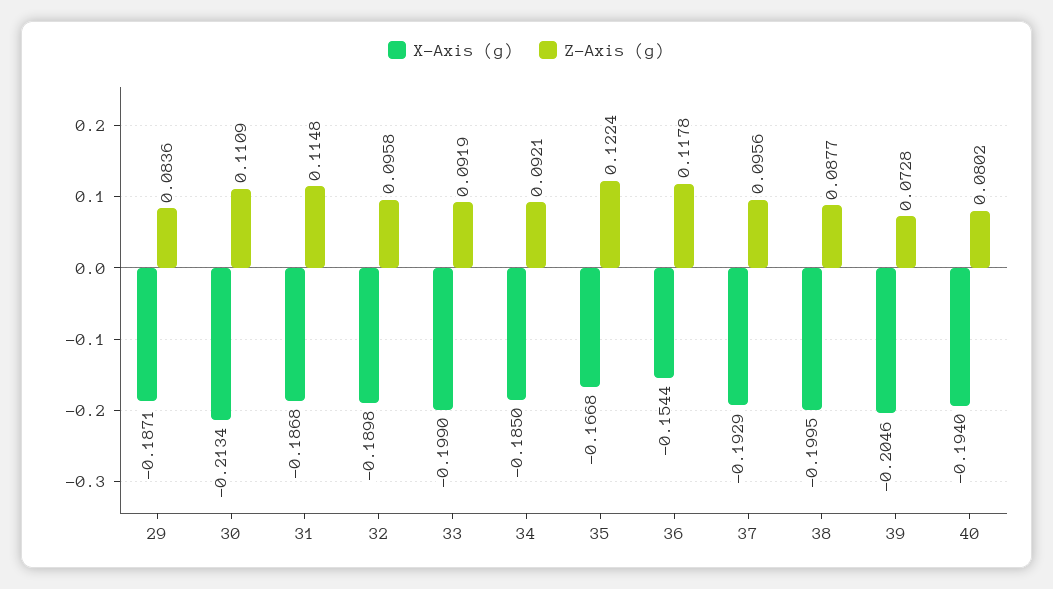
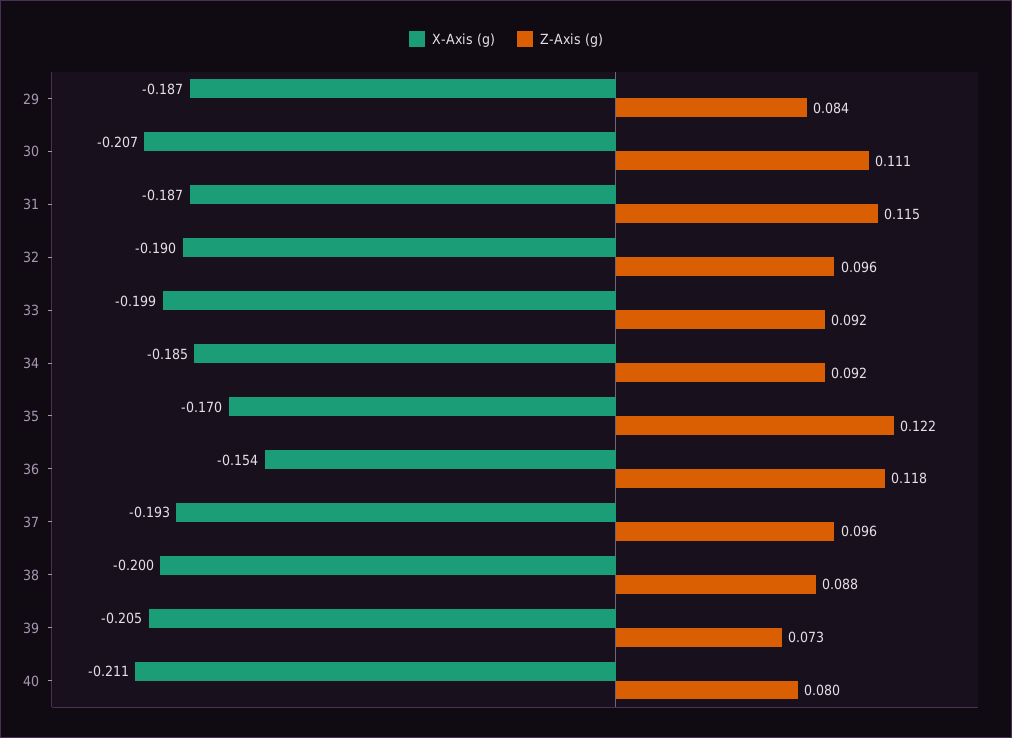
X-Axis (g), 30: -0.2134 -> -0.207
X-Axis (g), 35: -0.1668 -> -0.17
X-Axis (g), 40: -0.194 -> -0.211

